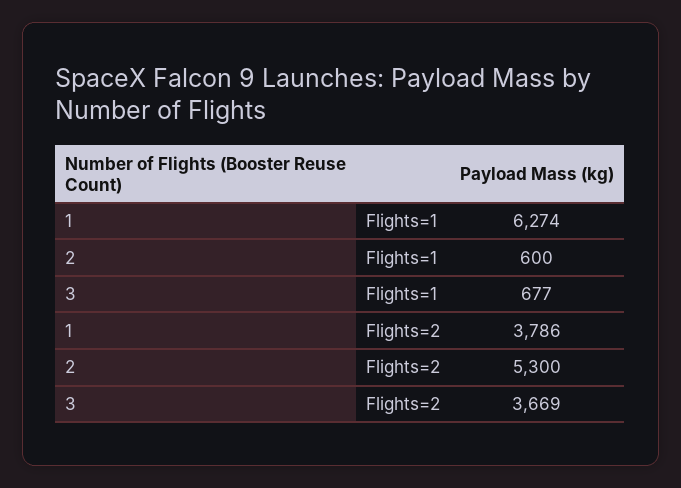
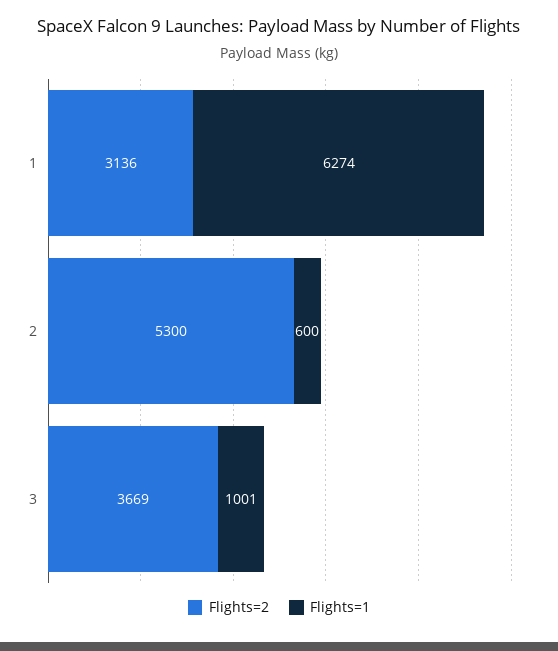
Flights=1, 3: 677 -> 1001
Flights=2, 1: 3786 -> 3136

